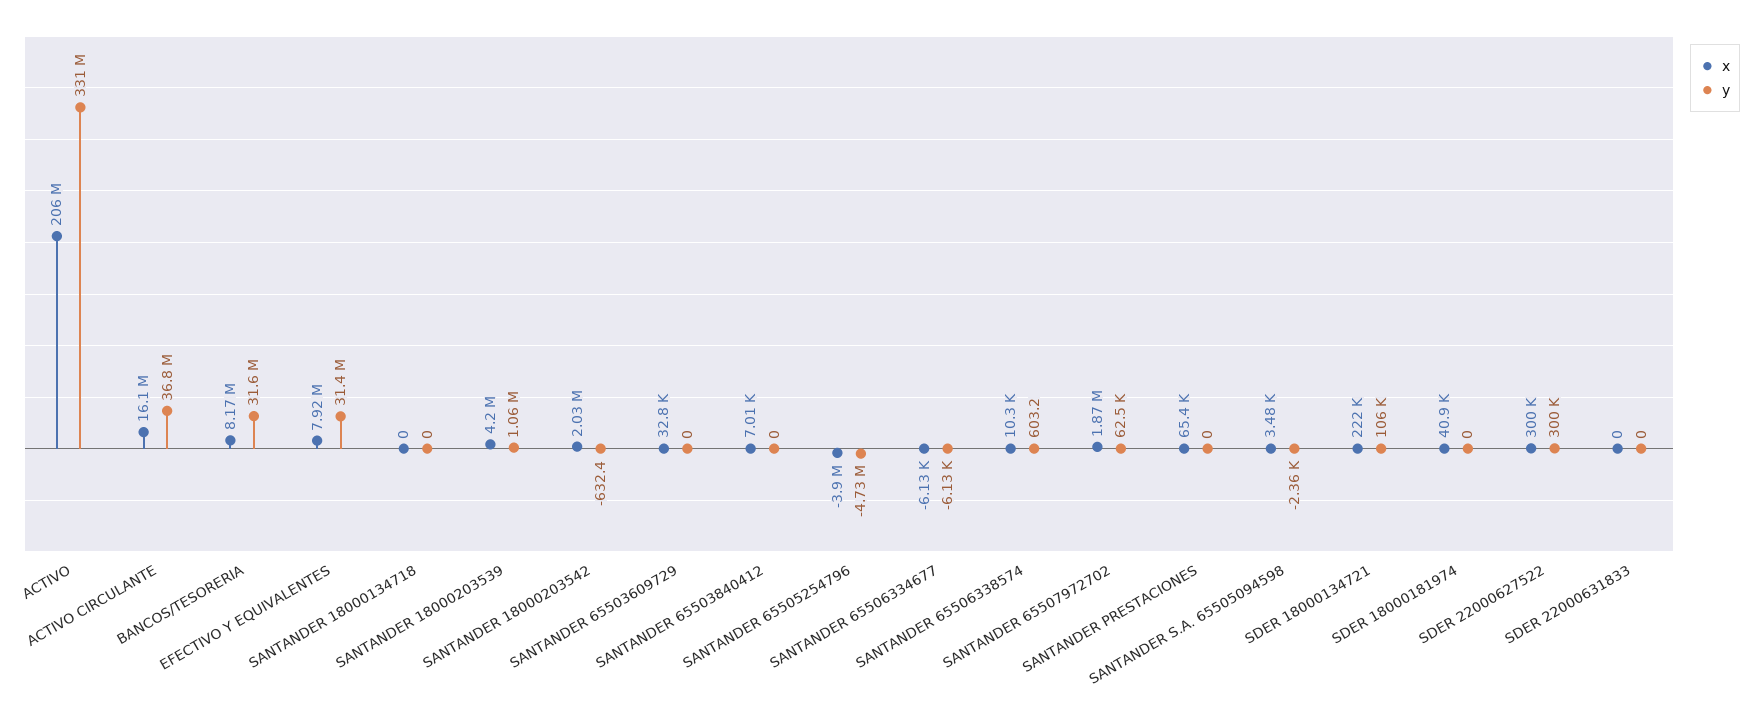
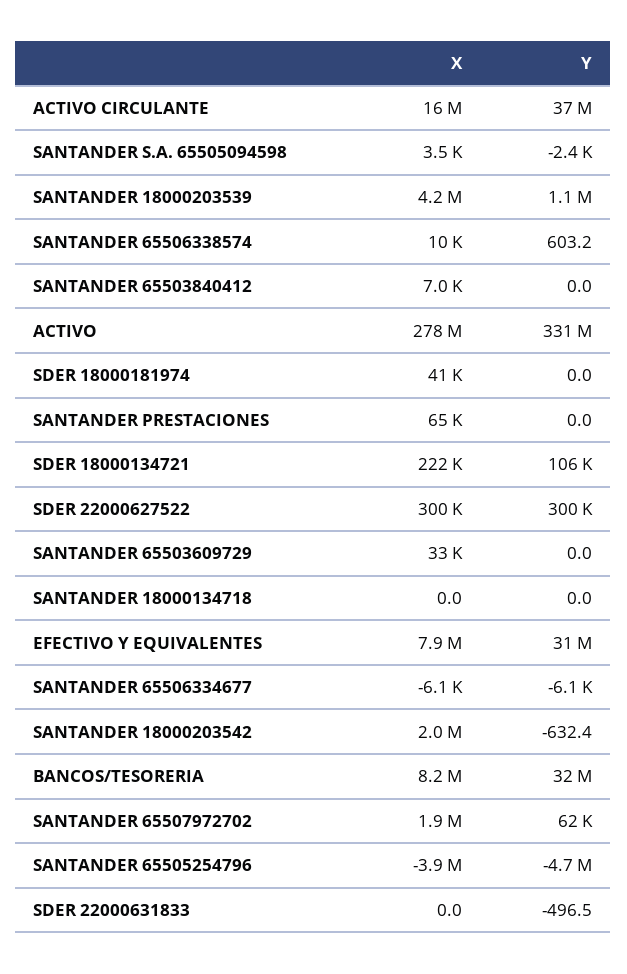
x, ACTIVO: 206000000 -> 278000000
y, SDER 22000631833: 0 -> -496.5

